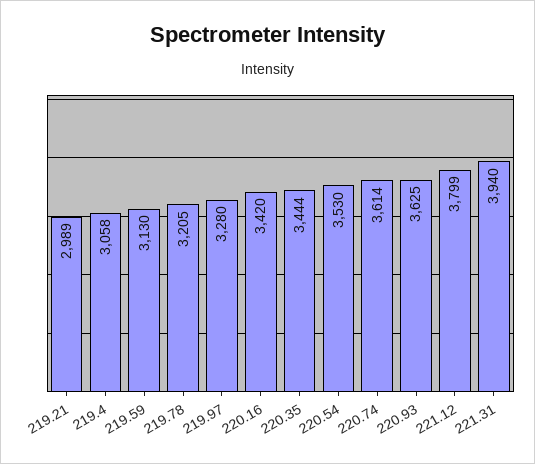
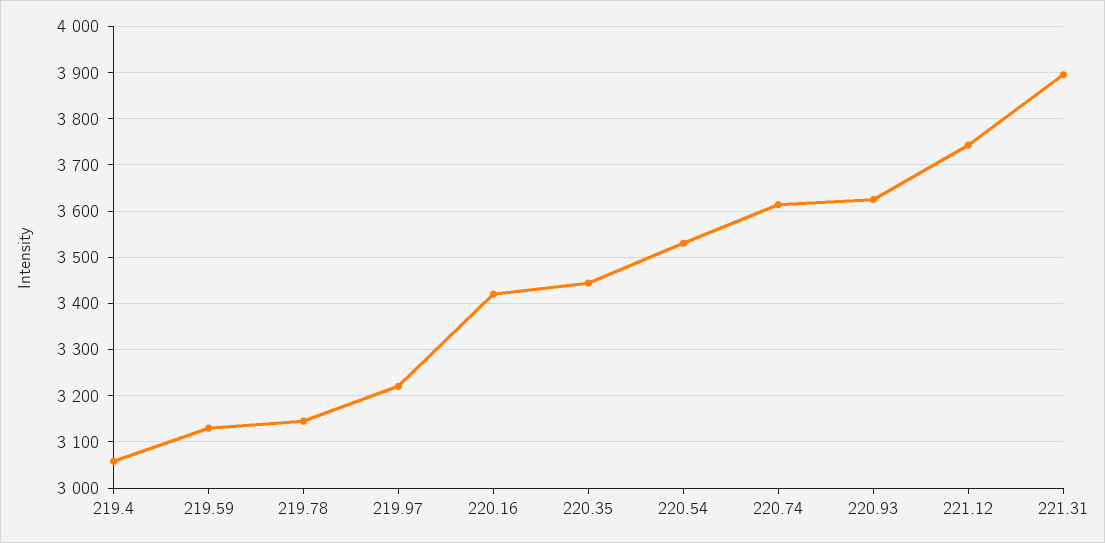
219.21: 2989 -> none
219.78: 3205 -> 3140
219.97: 3280 -> 3220
221.12: 3799 -> 3740
221.31: 3940 -> 3900

